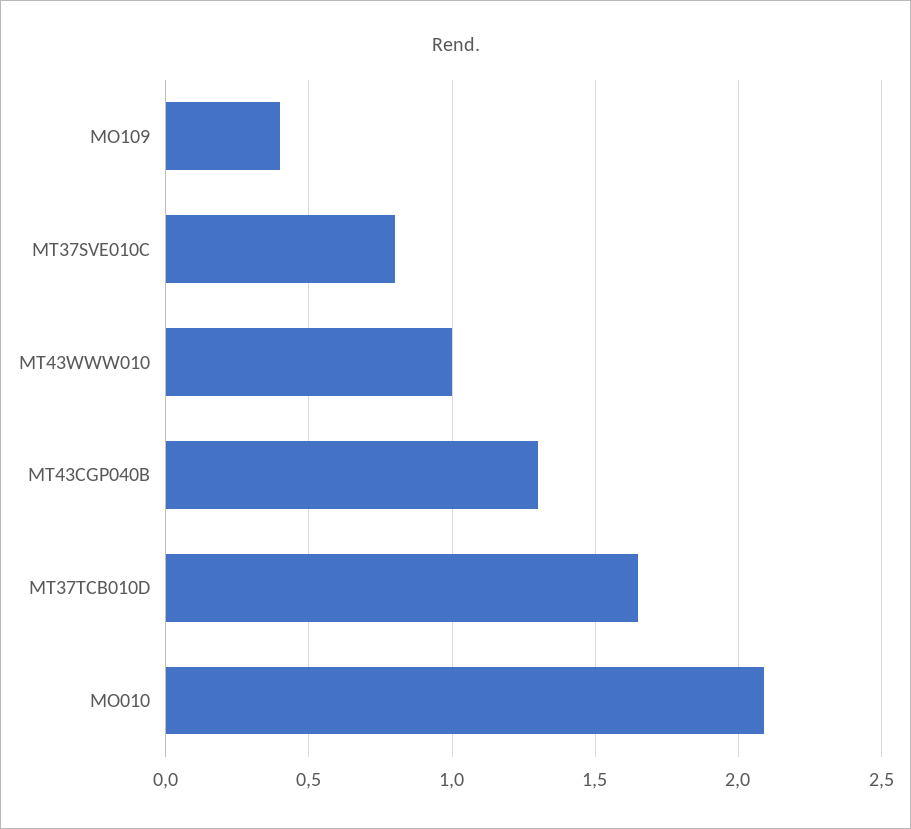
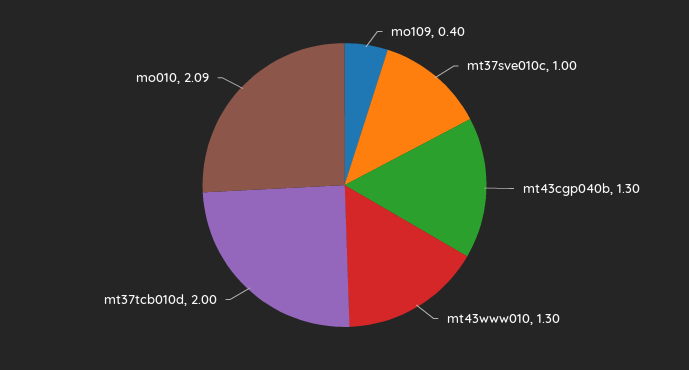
MT37SVE010C: 0.8 -> 1
MT43WWW010: 1 -> 1.3
MT37TCB010D: 1.65 -> 2

